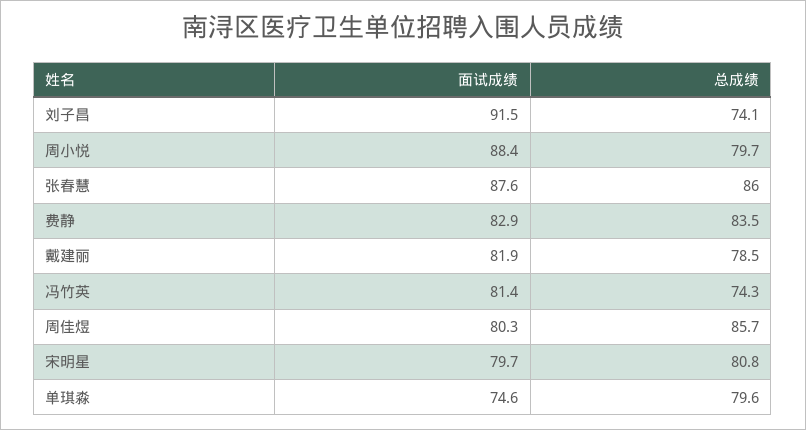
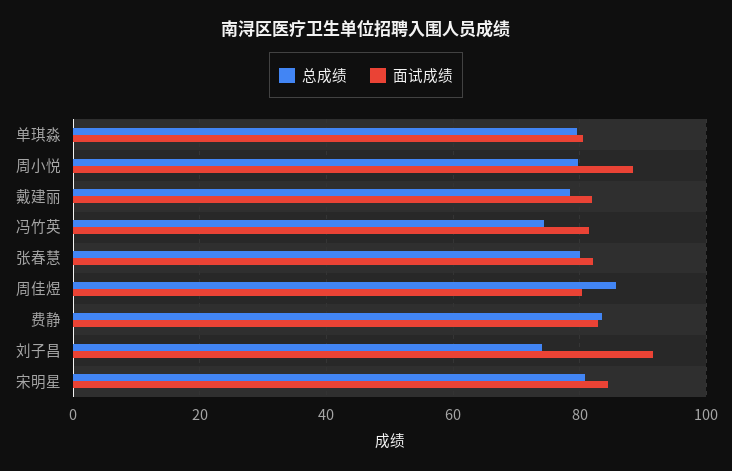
面试成绩, 张春慧: 87.6 -> 82
总成绩, 张春慧: 86 -> 80
面试成绩, 宋明星: 79.7 -> 84
面试成绩, 单琪淼: 74.6 -> 80

